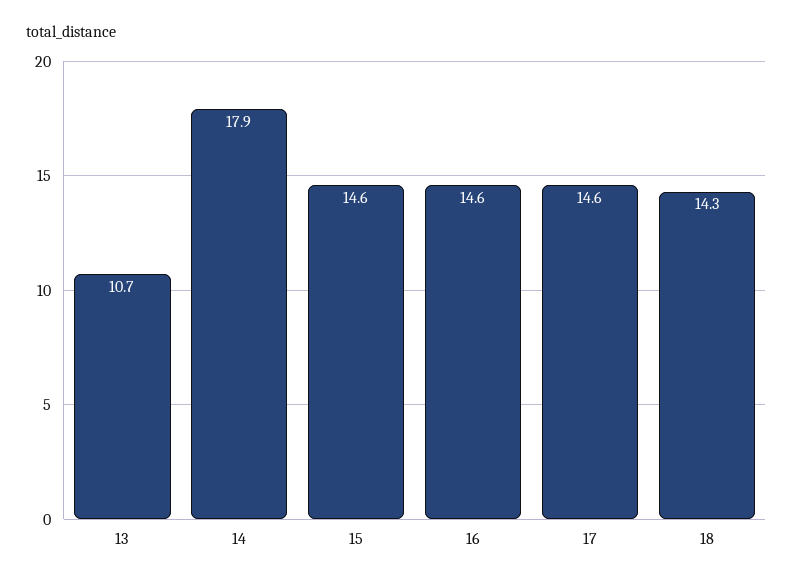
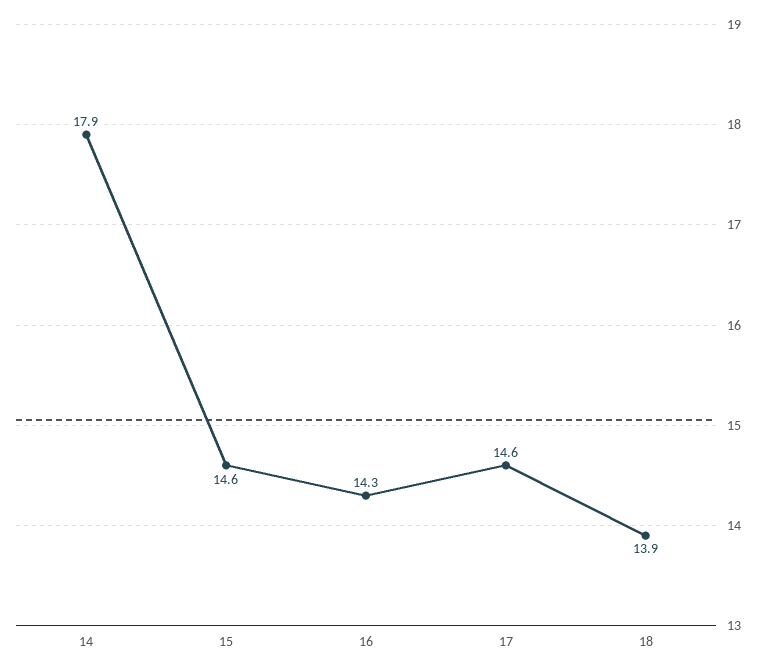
13: 10.7 -> none
16: 14.6 -> 14.3
18: 14.3 -> 13.9

